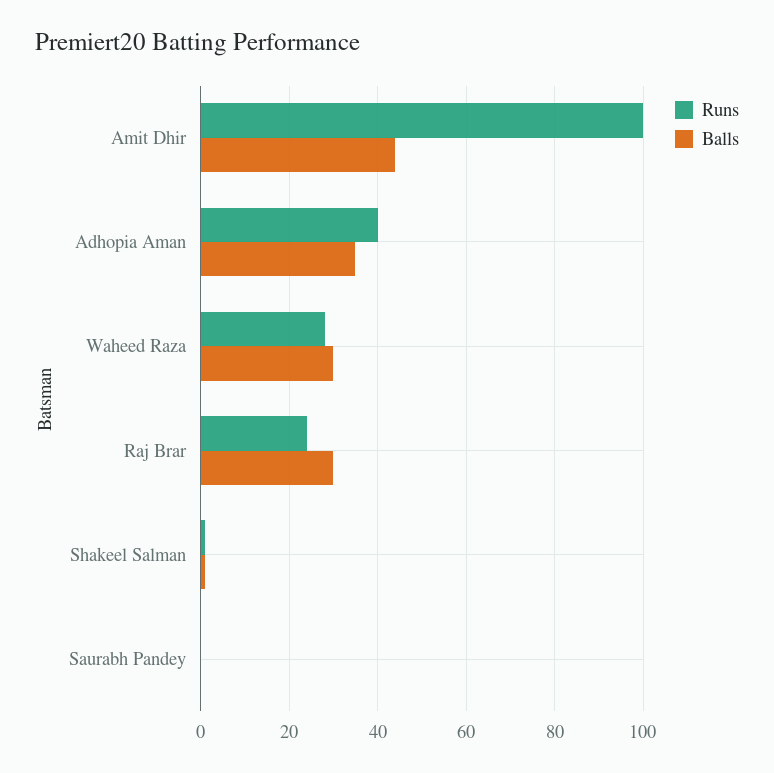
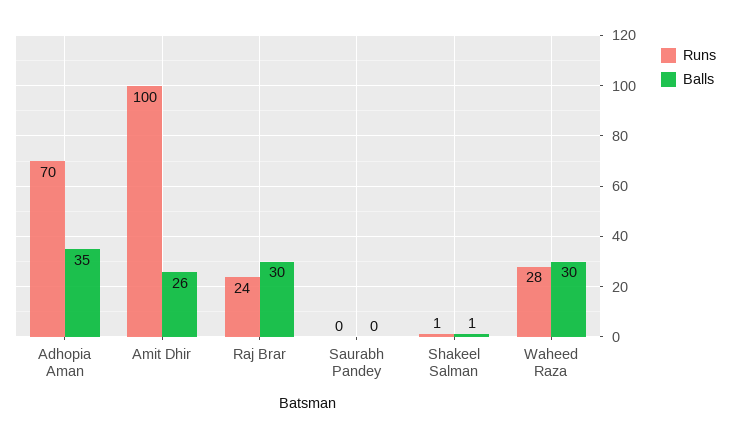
Balls, Amit Dhir: 45 -> 26
Runs, Adhopia Aman: 40 -> 70

